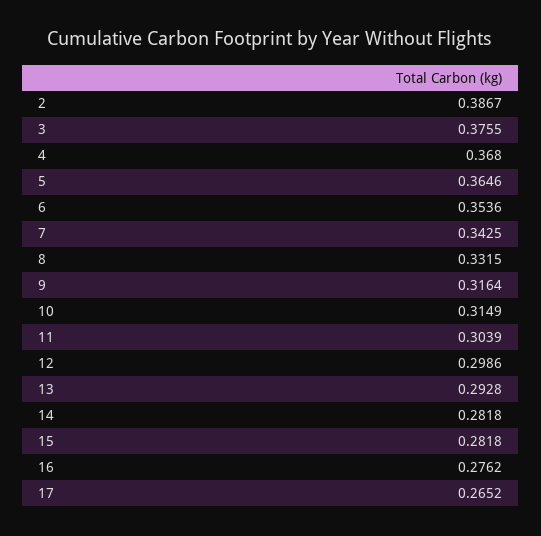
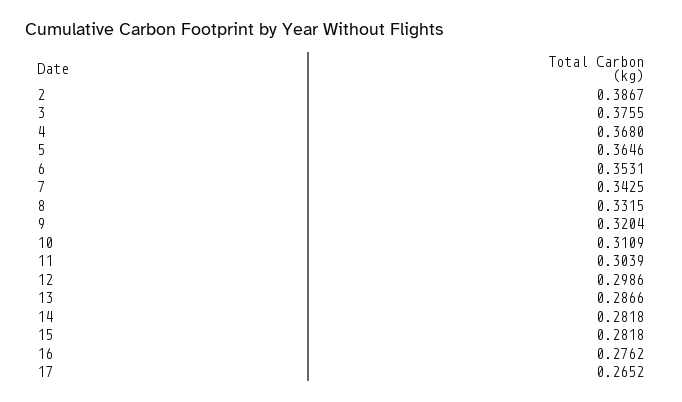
6: 0.3536 -> 0.3531
9: 0.3164 -> 0.3204
10: 0.3149 -> 0.3109
13: 0.2928 -> 0.2866

